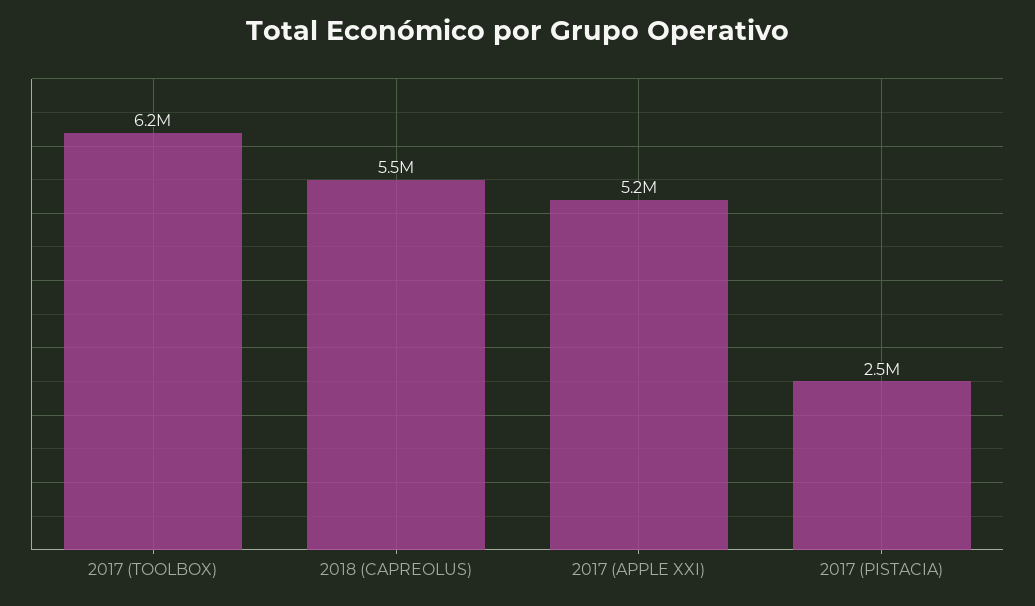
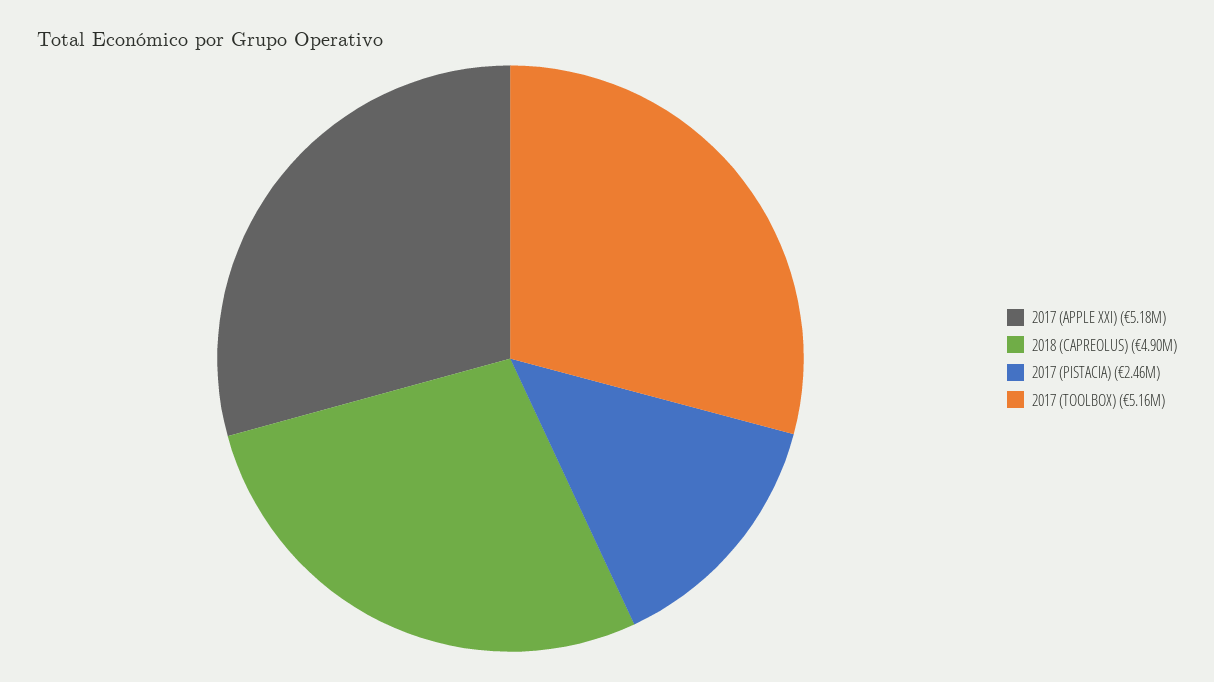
2017 (TOOLBOX): 6200000 -> 5160000
2018 (CAPREOLUS): 5500000 -> 4900000

